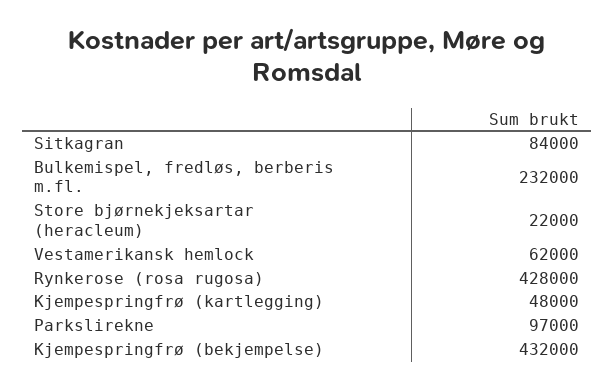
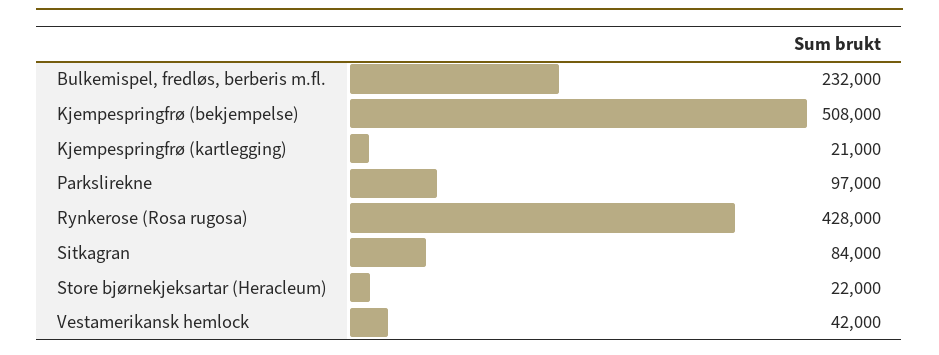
Vestamerikansk hemlock: 62000 -> 42000
Kjempespringfrø (kartlegging): 48000 -> 21000
Kjempespringfrø (bekjempelse): 432000 -> 508000

